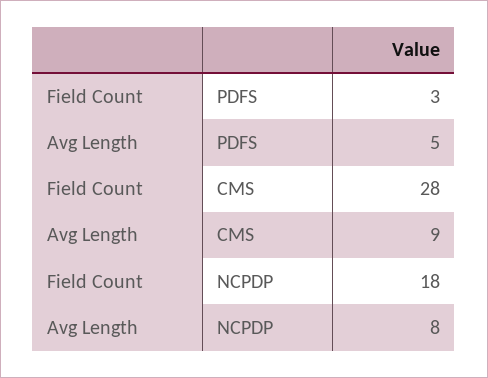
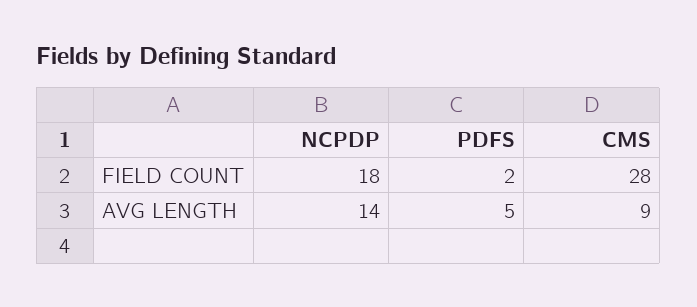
Field Count, PDFS: 3 -> 2
Avg Length, NCPDP: 8 -> 14

